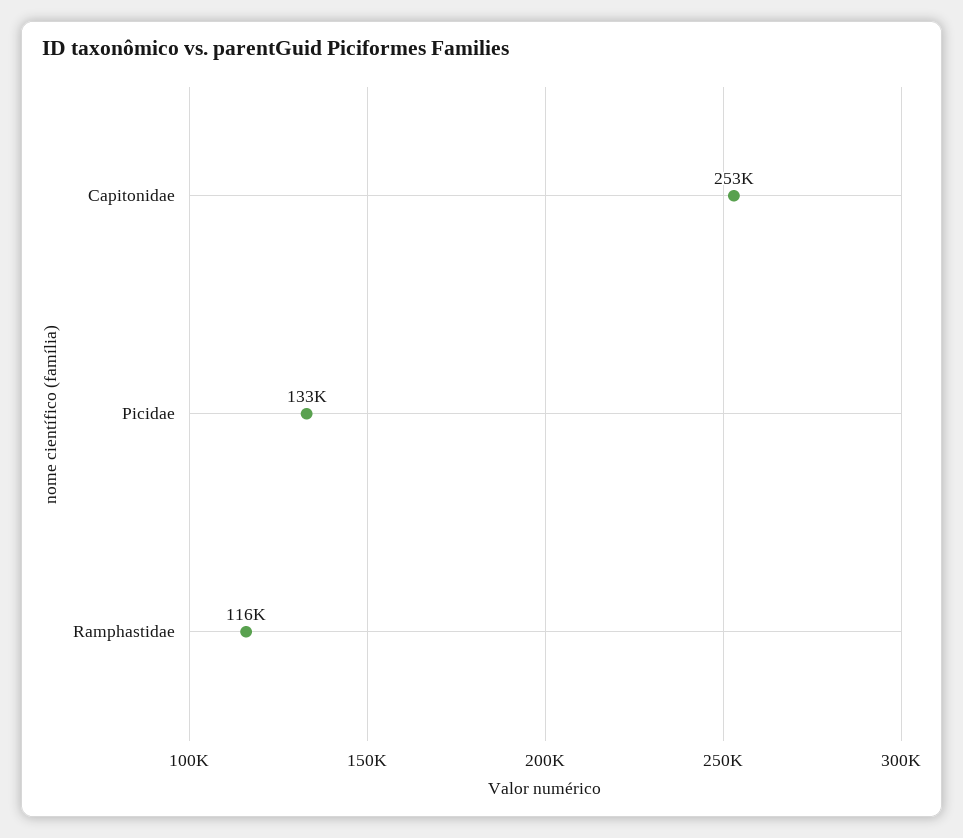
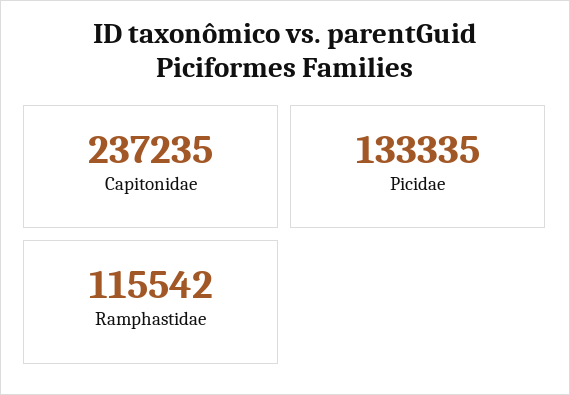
Capitonidae: 253000 -> 237235

